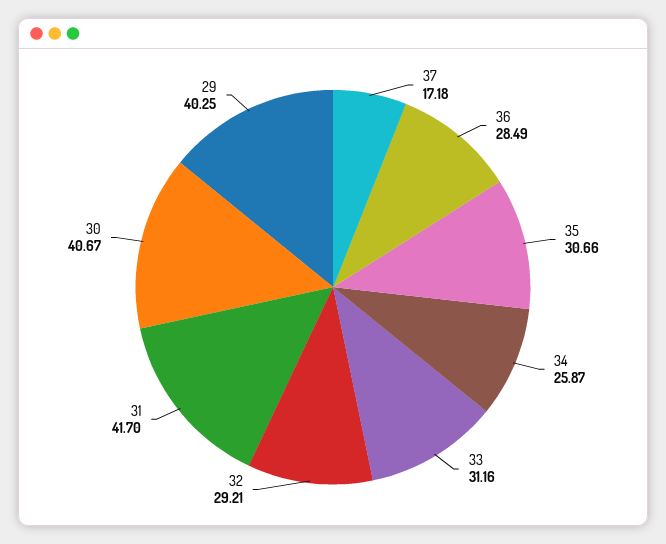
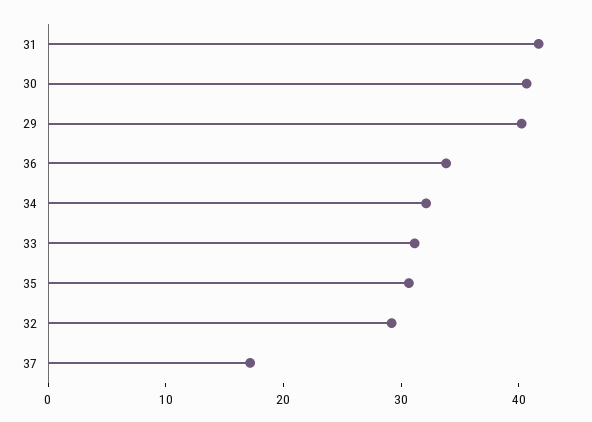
36: 28.49 -> 34
34: 25.87 -> 32

